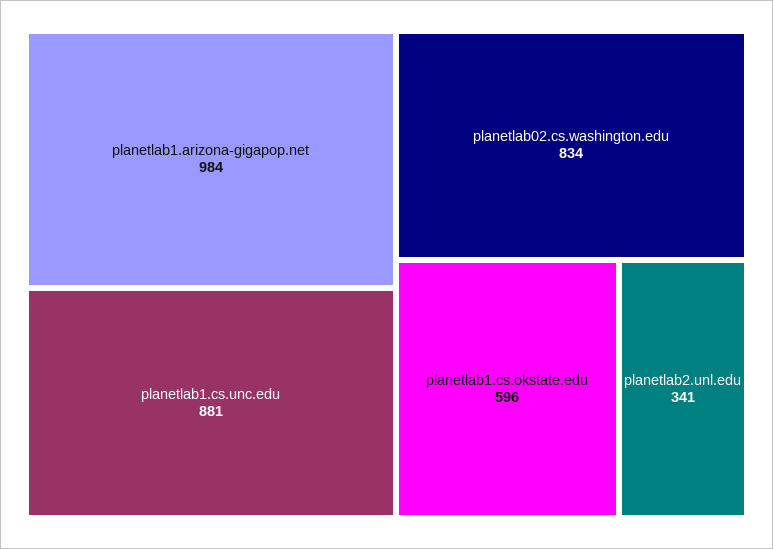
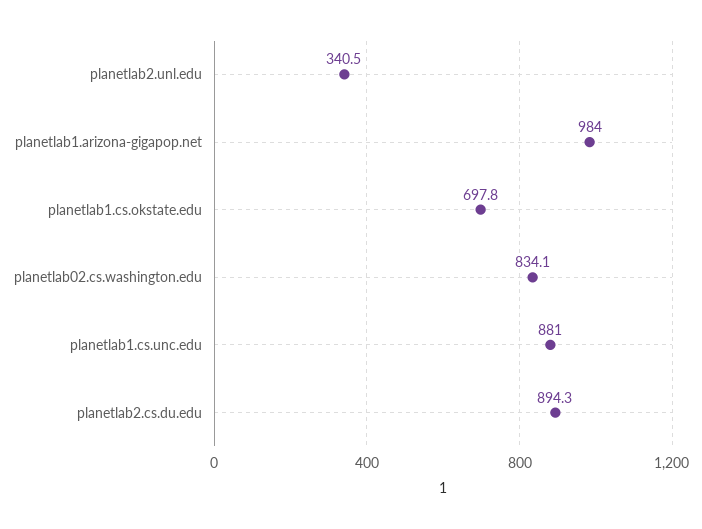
planetlab1.cs.okstate.edu: 596 -> 697.8
planetlab2.cs.du.edu: none -> 894.3

